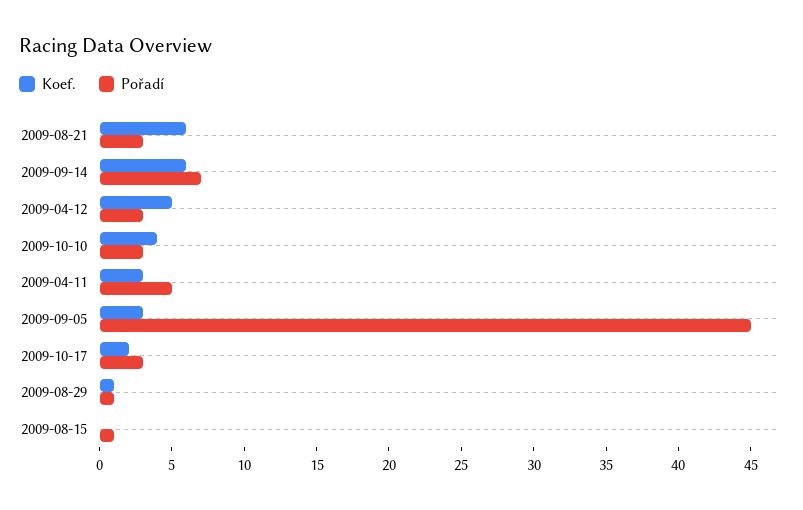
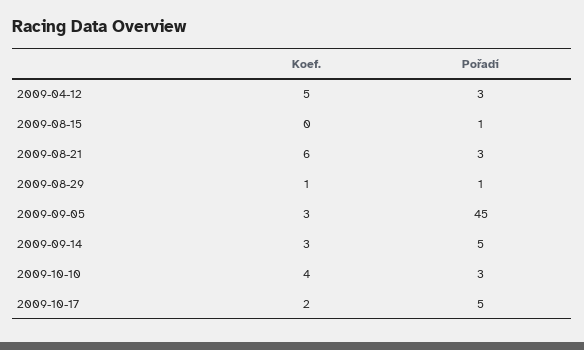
Koef., 2009-09-14: 6 -> 3
Pořadí, 2009-09-14: 7 -> 5
Koef., 2009-04-11: 3 -> none
Pořadí, 2009-04-11: 5 -> none
Pořadí, 2009-10-17: 3 -> 5

